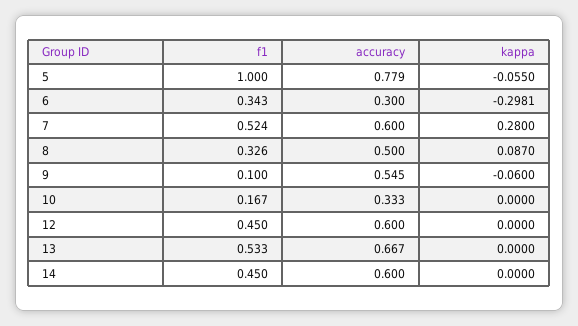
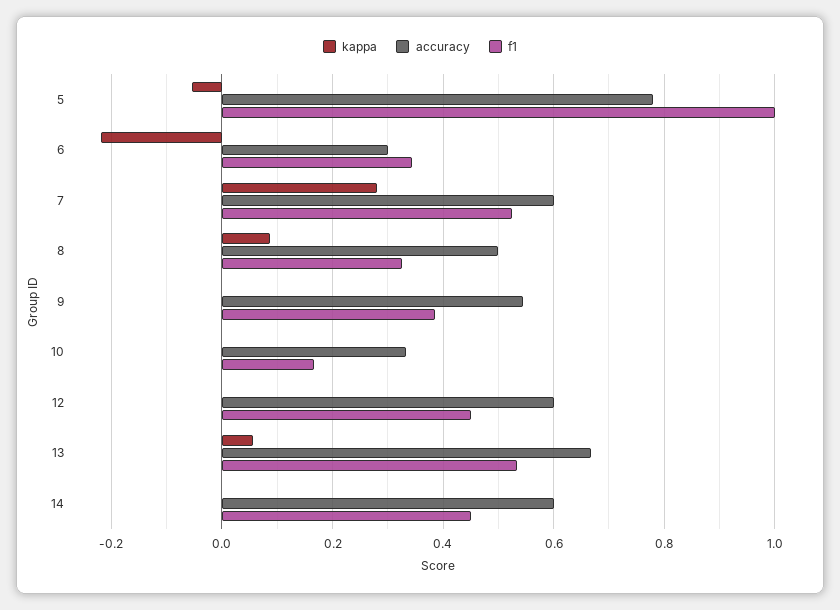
kappa, 6: -0.2981 -> -0.22
f1, 9: 0.1 -> 0.38
kappa, 9: -0.06 -> 0
kappa, 13: 0 -> 0.06

